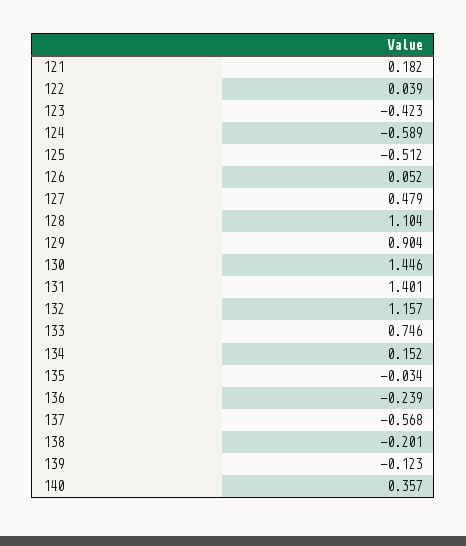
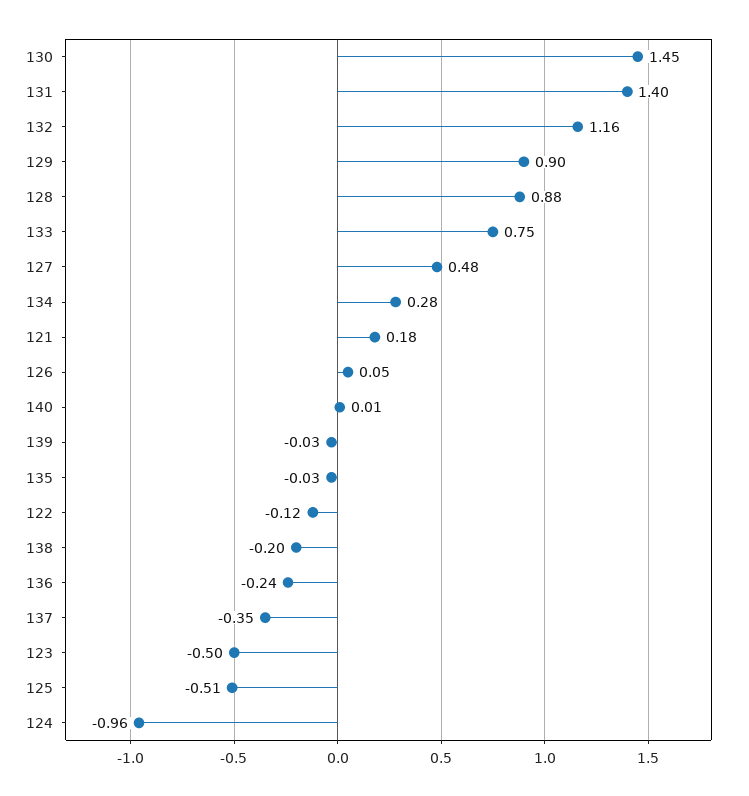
122: 0.039 -> -0.12
123: -0.423 -> -0.5
124: -0.589 -> -0.96
128: 1.104 -> 0.88
134: 0.152 -> 0.28
137: -0.568 -> -0.35
139: -0.123 -> -0.03
140: 0.357 -> 0.01

